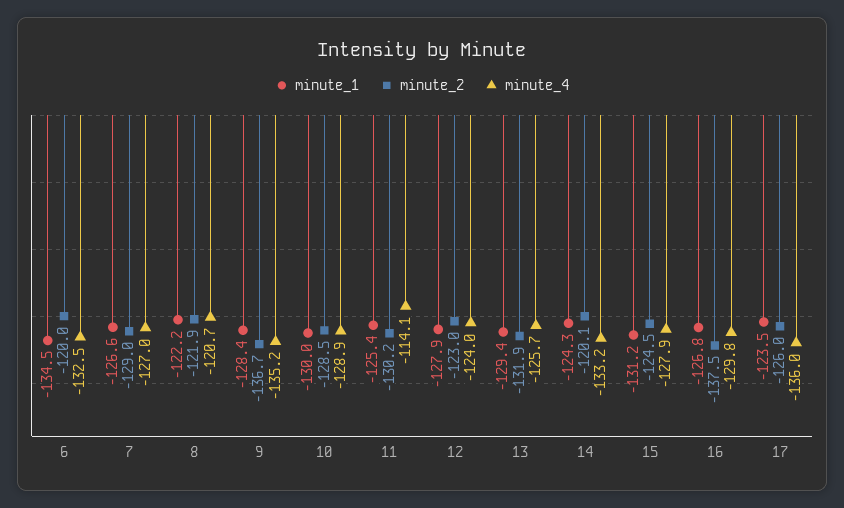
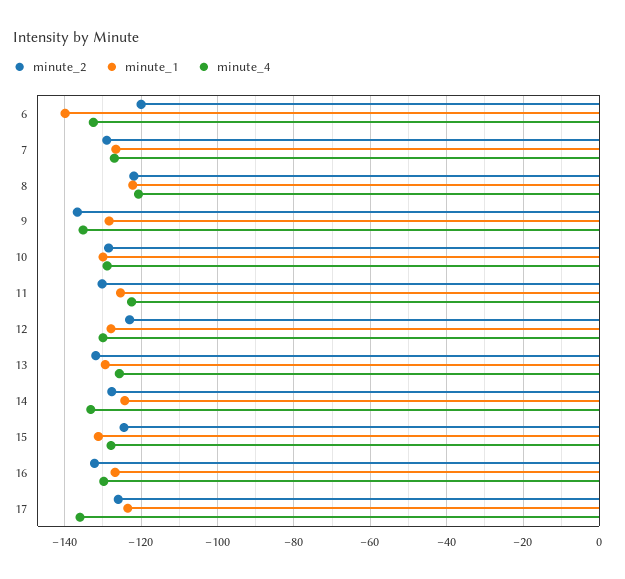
minute_1, 6: -134.5 -> -140
minute_4, 11: -114.1 -> -122
minute_4, 12: -124 -> -130
minute_2, 14: -120.1 -> -128
minute_2, 16: -137.5 -> -132

